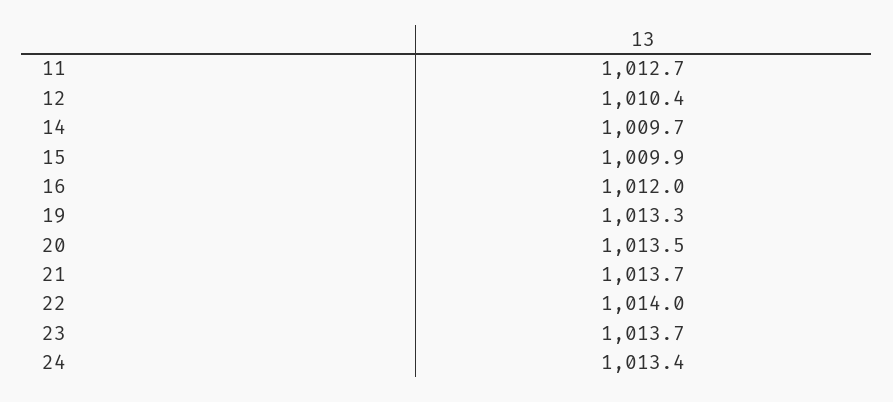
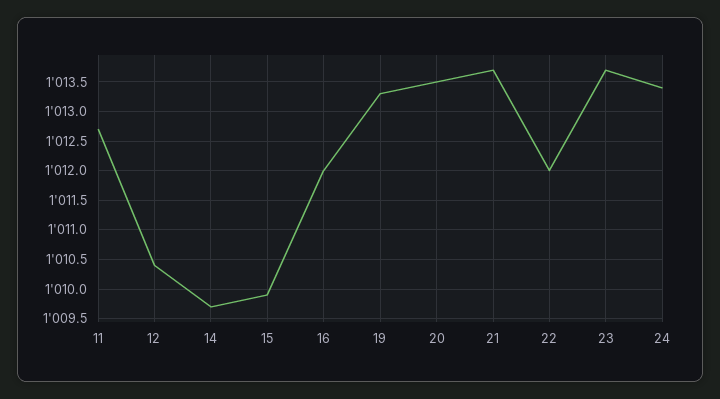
22: 1014 -> 1012

